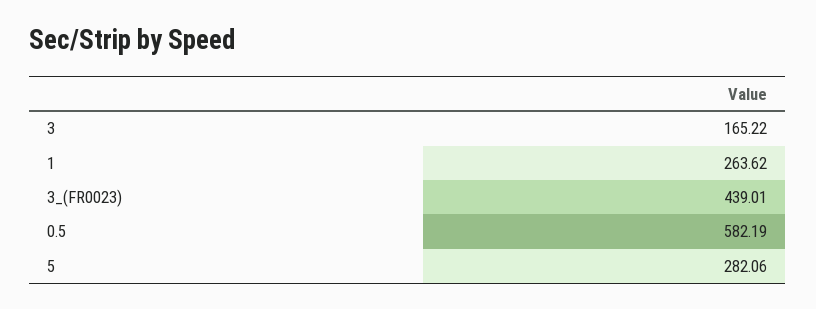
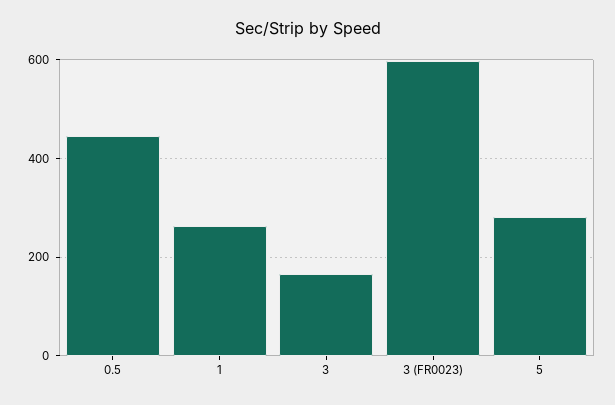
3_(FR0023): 439.01 -> 600
0.5: 582.19 -> 440

